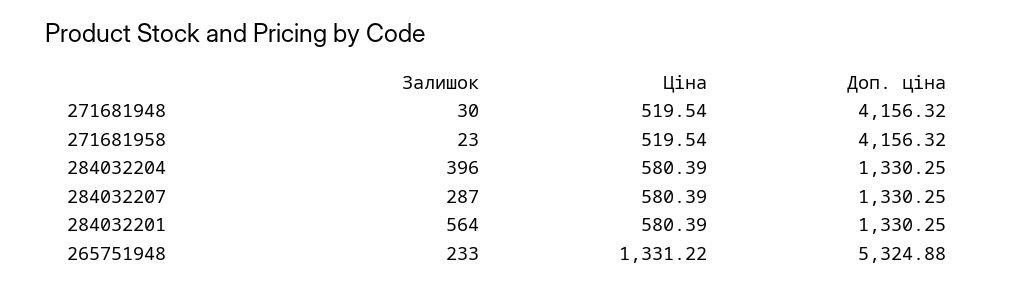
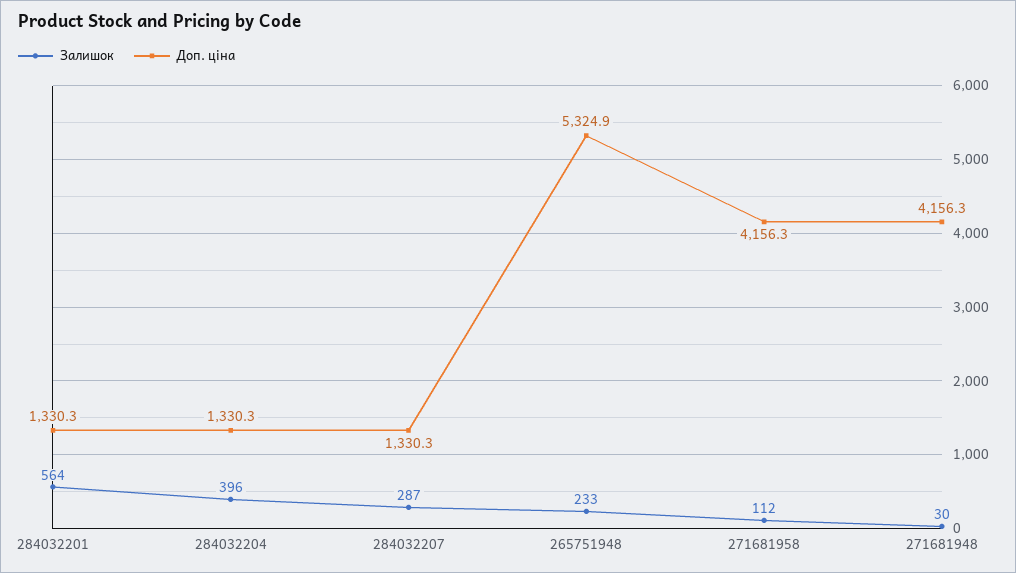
Ціна, 271681948: 519.54 -> none
Залишок, 271681958: 23 -> 112
Ціна, 271681958: 519.54 -> none
Ціна, 284032204: 580.39 -> none
Ціна, 284032207: 580.39 -> none
Ціна, 284032201: 580.39 -> none
Ціна, 265751948: 1331.22 -> none

